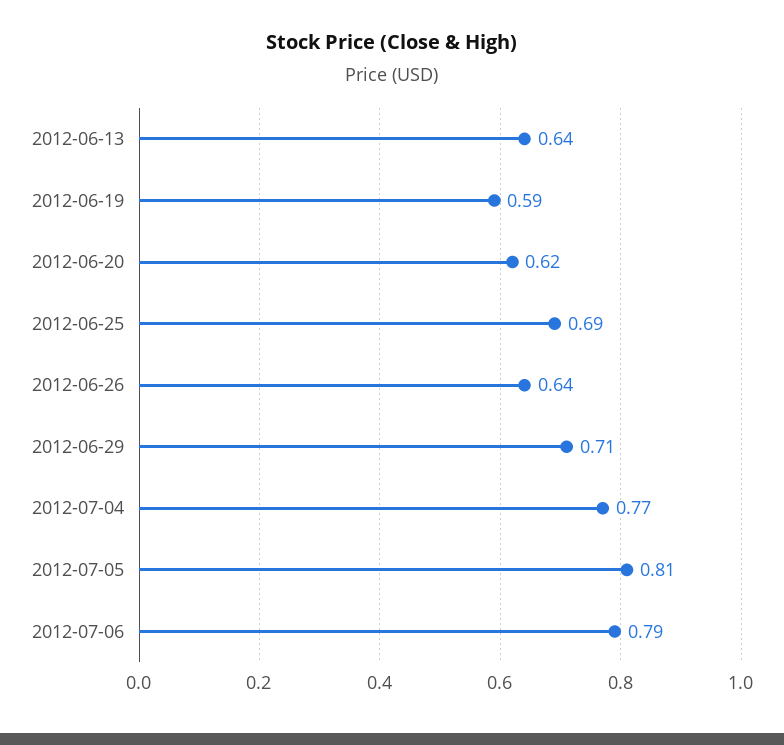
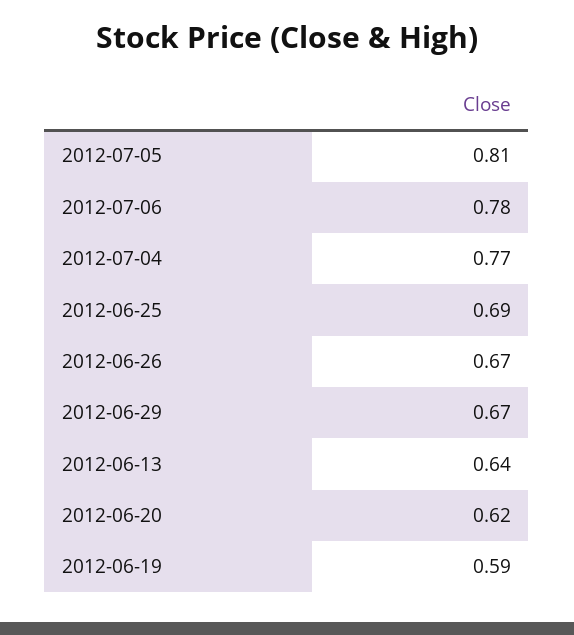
2012-06-26: 0.64 -> 0.67
2012-06-29: 0.71 -> 0.67
2012-07-06: 0.79 -> 0.78

